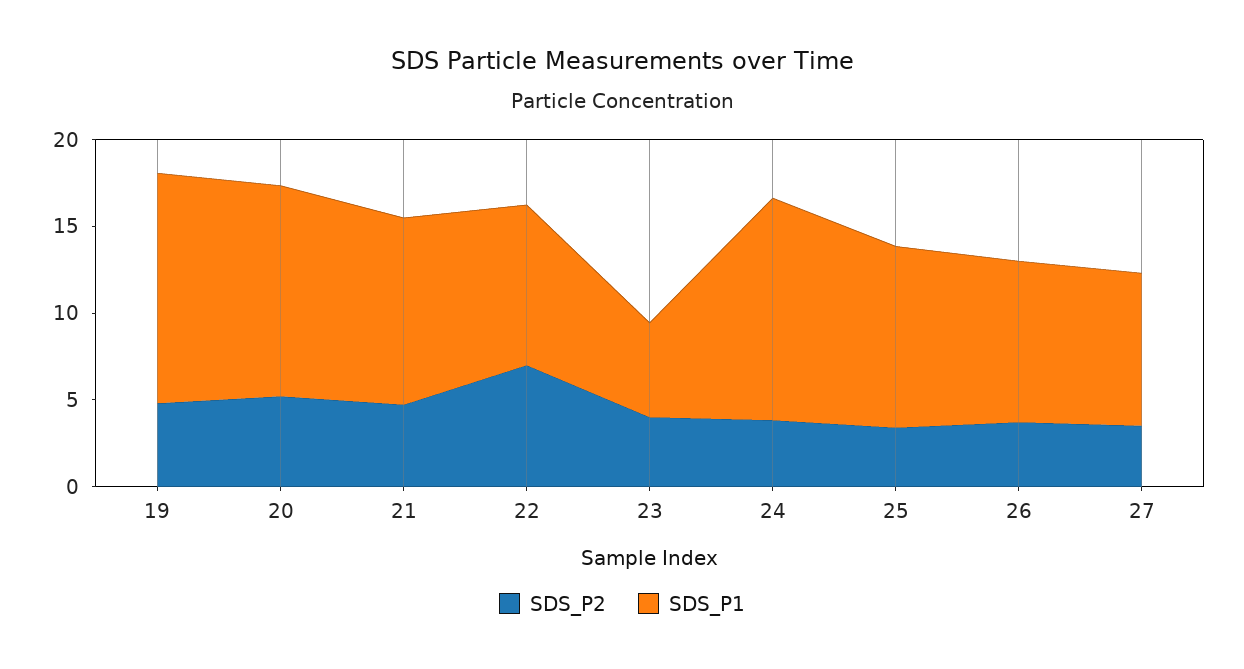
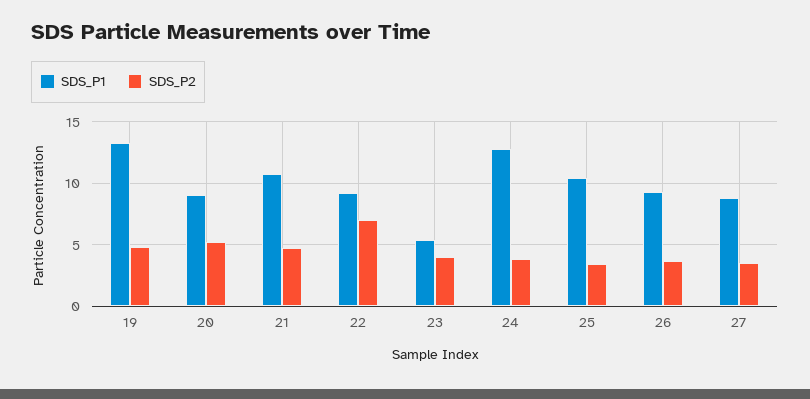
SDS_P1, 20: 12 -> 9

